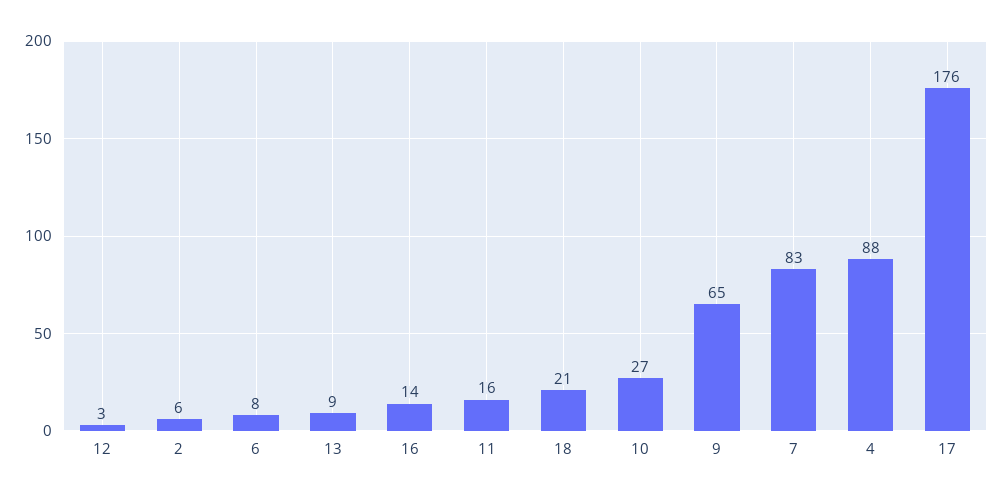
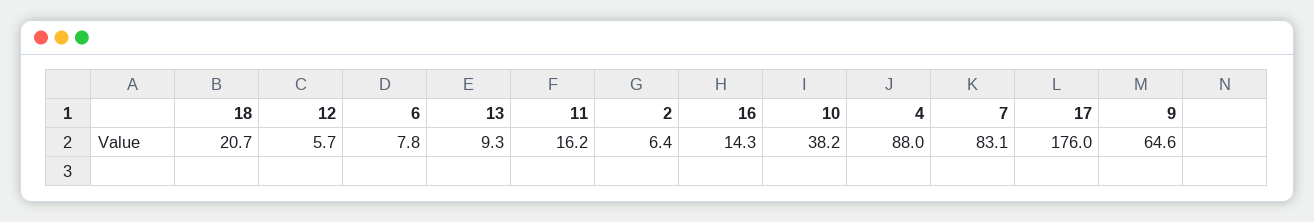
12: 3 -> 5.7
10: 27 -> 38.2

